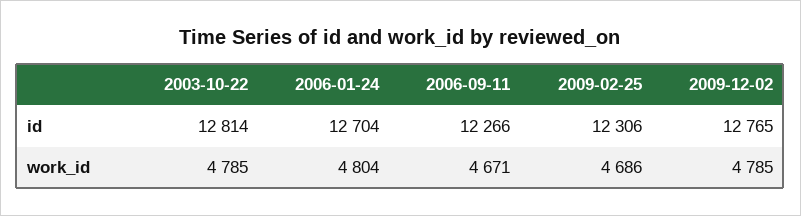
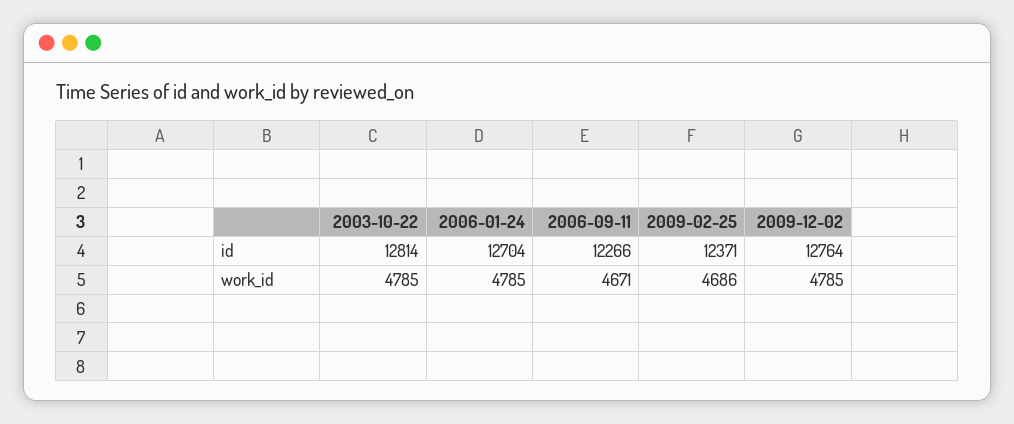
2009-02-25, id: 12306 -> 12371
2009-12-02, id: 12765 -> 12764
2006-01-24, work_id: 4804 -> 4785

